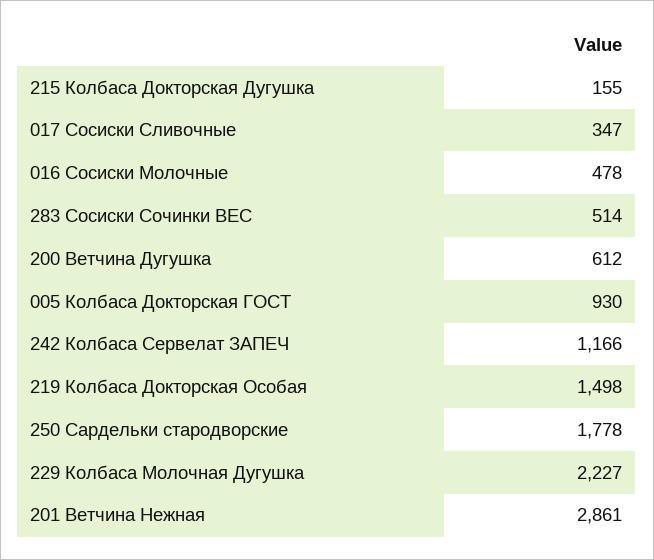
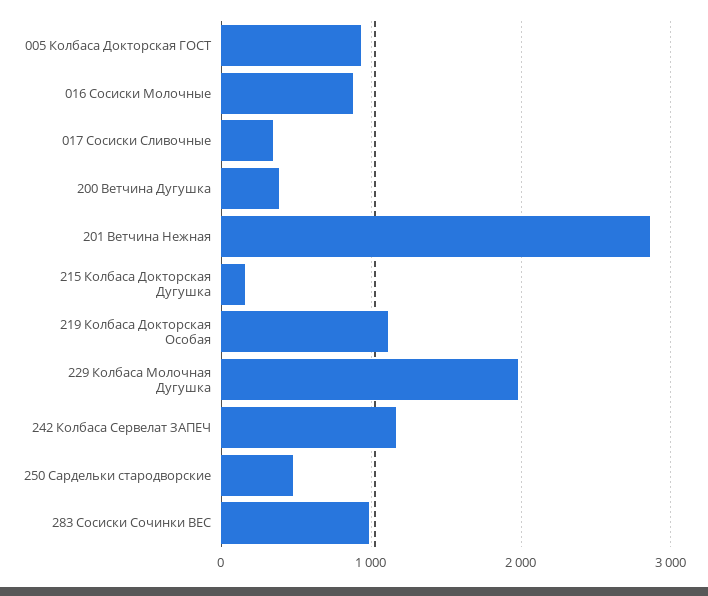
016 Сосиски Молочные: 478 -> 900
283 Сосиски Сочинки ВЕС: 514 -> 1000
200 Ветчина Дугушка: 612 -> 400
219 Колбаса Докторская Особая: 1498 -> 1100
250 Сардельки стародворские: 1778 -> 500
229 Колбаса Молочная Дугушка: 2227 -> 2000

